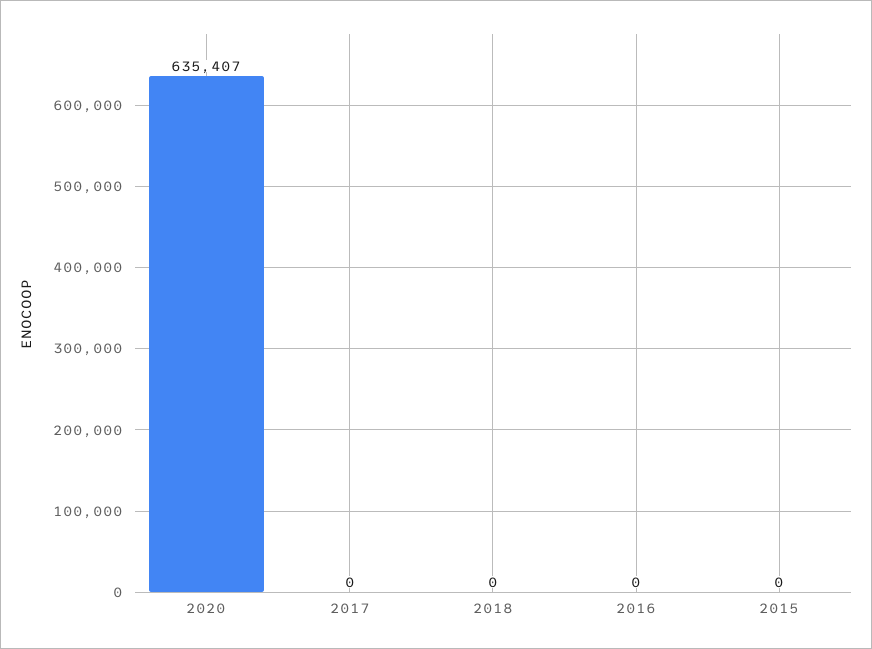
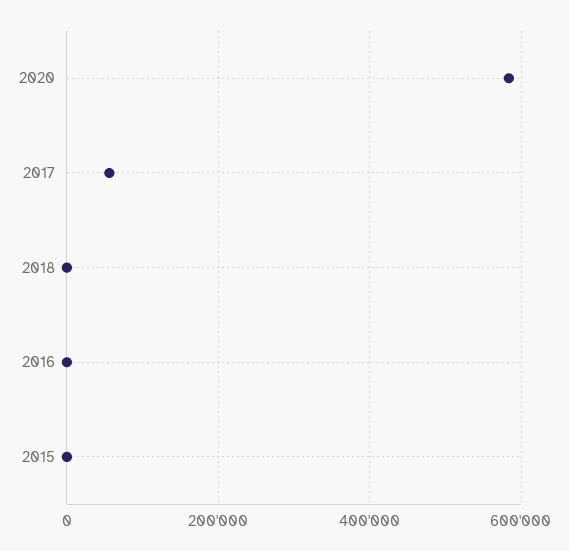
2020: 635407 -> 580000
2017: 0 -> 60000

